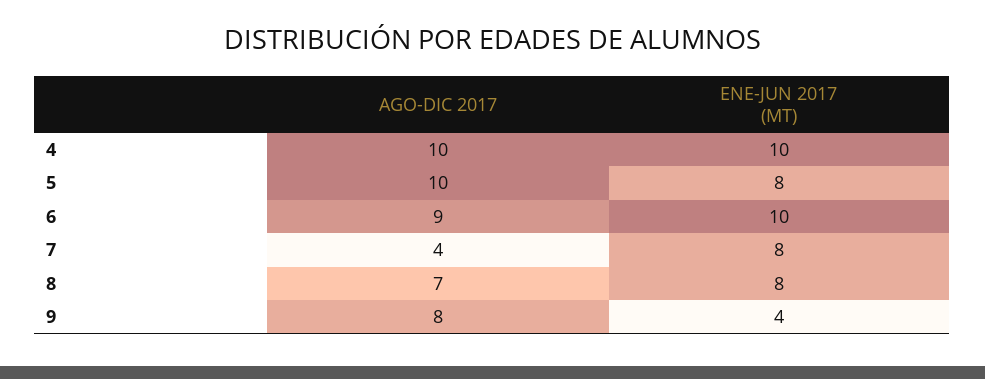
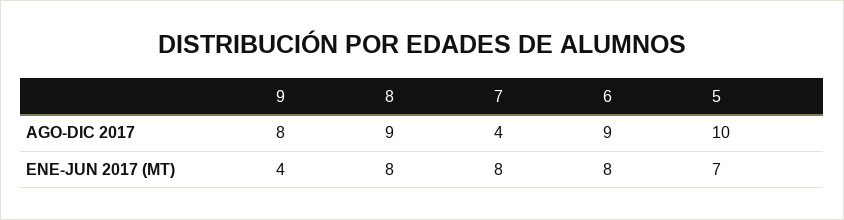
AGO-DIC 2017, 4: 10 -> none
ENE-JUN 2017 (MT), 4: 10 -> none
ENE-JUN 2017 (MT), 5: 8 -> 7
ENE-JUN 2017 (MT), 6: 10 -> 8
AGO-DIC 2017, 8: 7 -> 9

